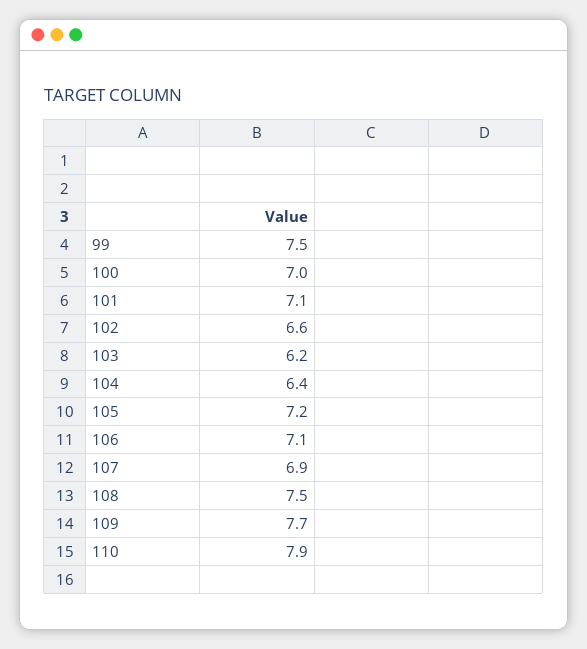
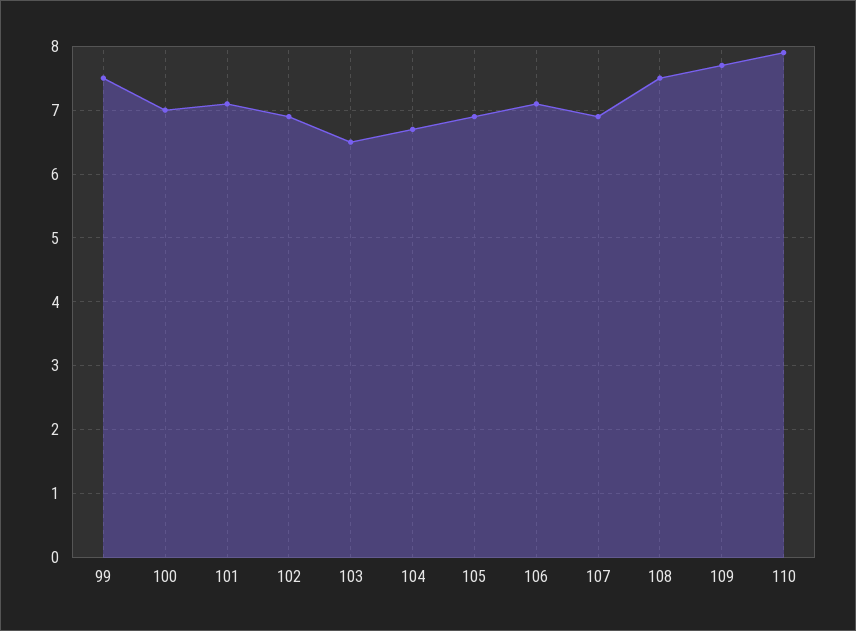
102: 6.6 -> 6.9
103: 6.2 -> 6.5
104: 6.4 -> 6.7
105: 7.2 -> 6.9

